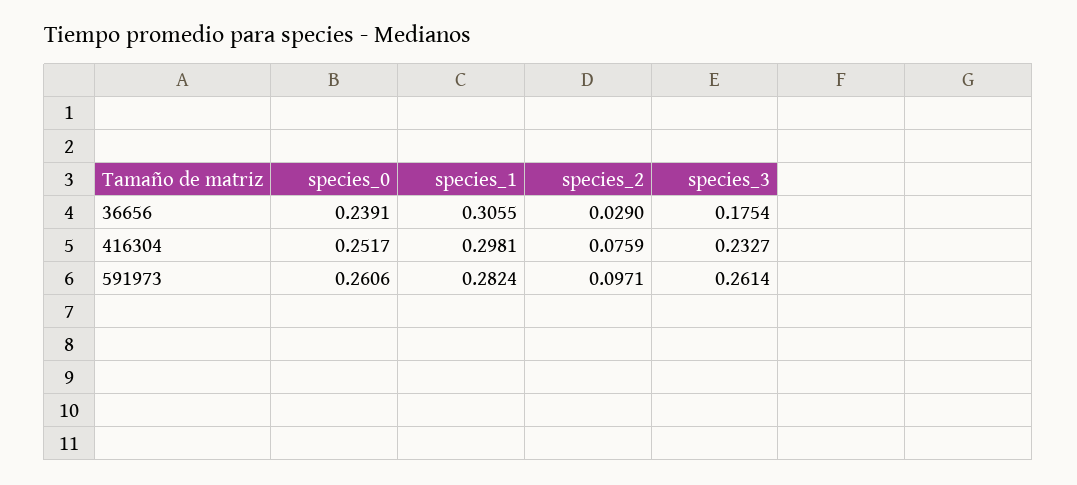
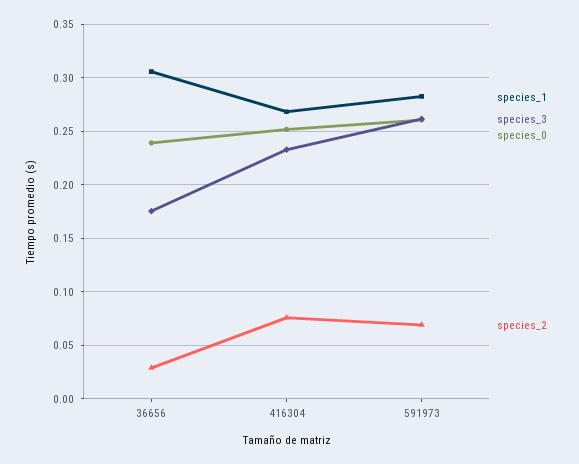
species_1, 416304: 0.2981 -> 0.27
species_2, 591973: 0.0971 -> 0.07

